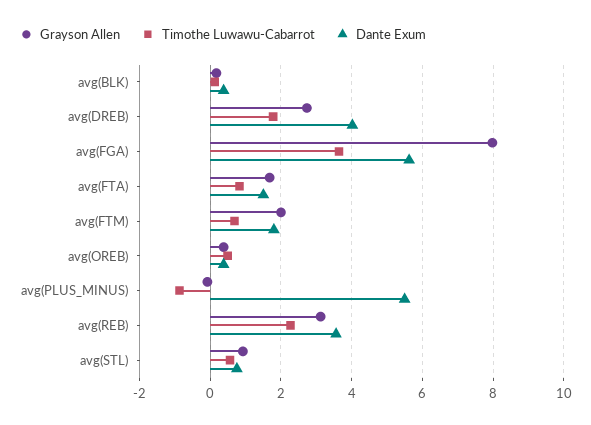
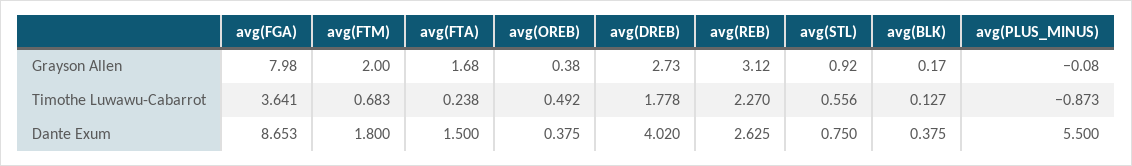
Dante Exum, avg(FGA): 5.6 -> 8.653
Timothe Luwawu-Cabarrot, avg(FTA): 0.8 -> 0.238
Dante Exum, avg(REB): 3.6 -> 2.625

